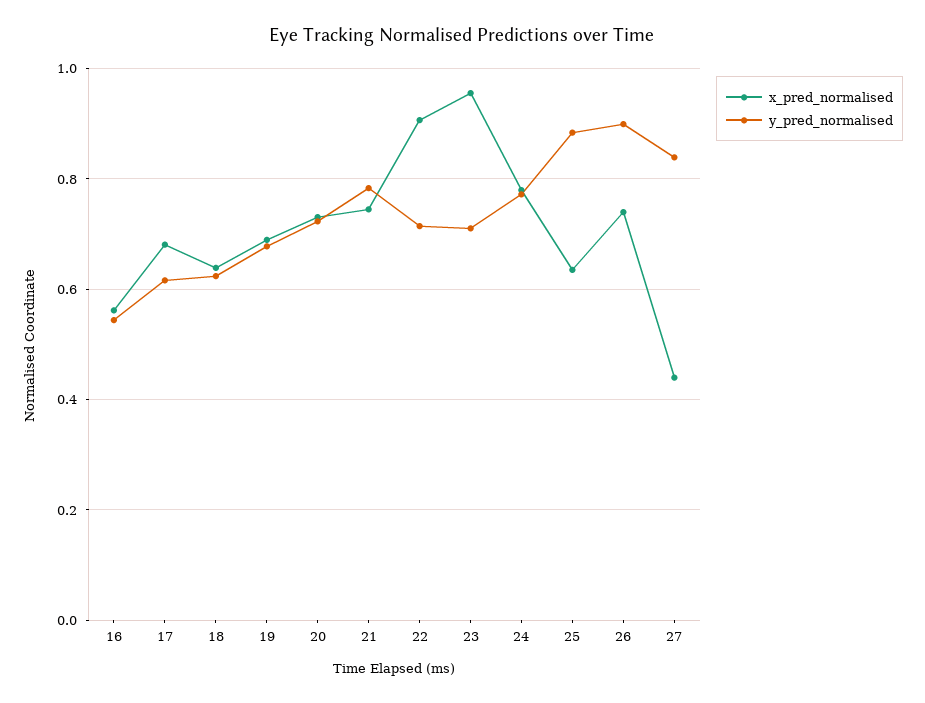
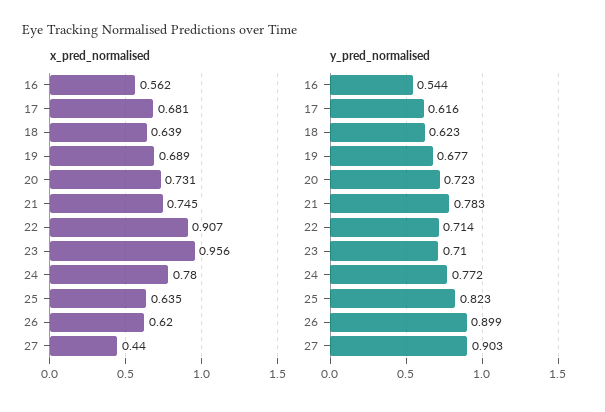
y_pred_normalised, 25: 0.88 -> 0.823
x_pred_normalised, 26: 0.74 -> 0.62
y_pred_normalised, 27: 0.84 -> 0.903

